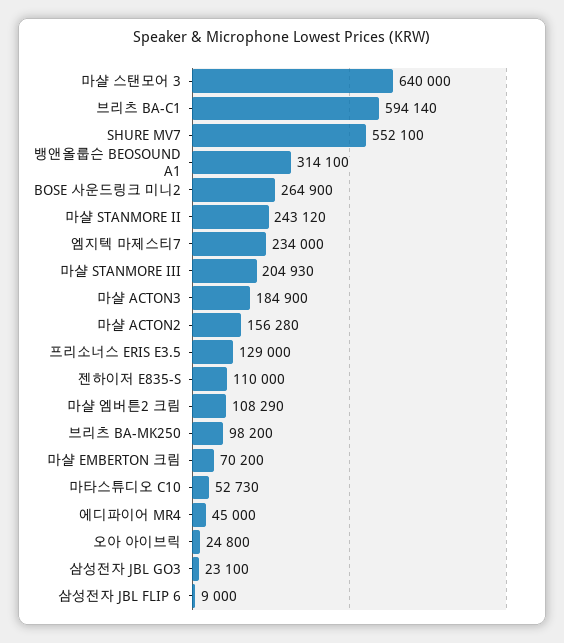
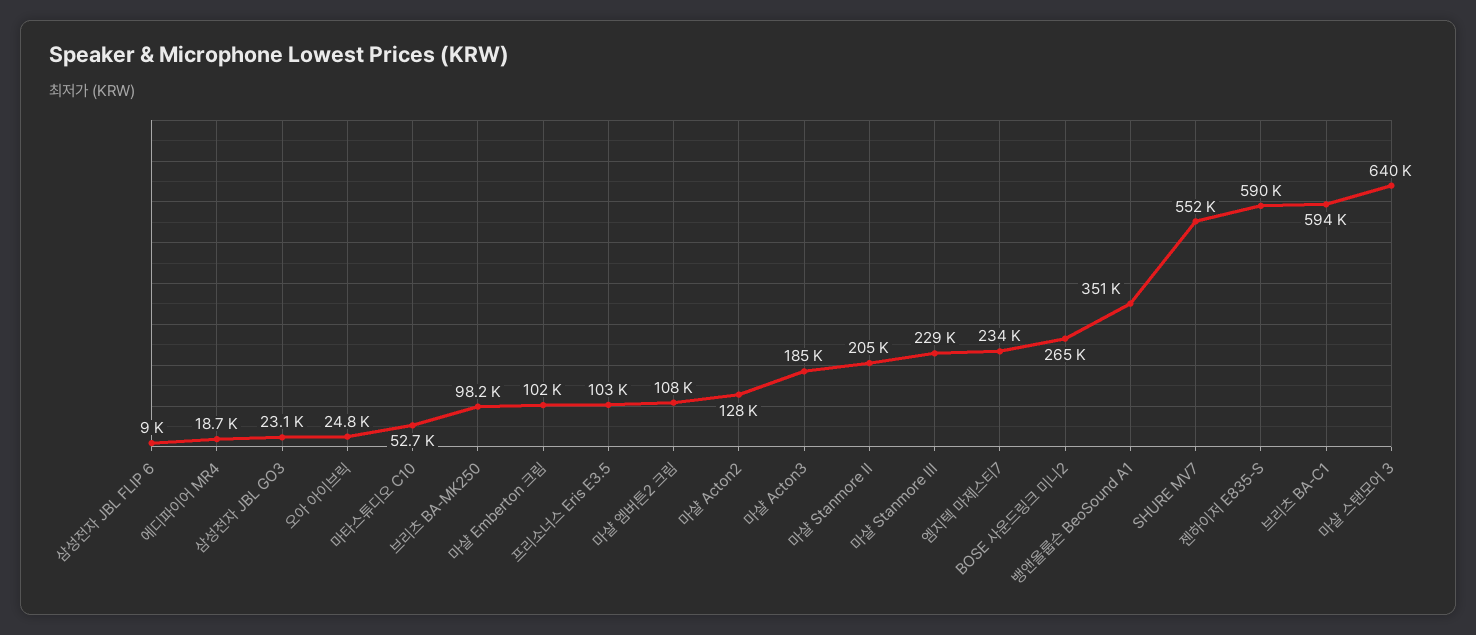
뱅앤올룹슨 BEOSOUND A1: 314100 -> 351000
마샬 STANMORE II: 243120 -> 205000
마샬 STANMORE III: 204930 -> 229000
마샬 ACTON2: 156280 -> 128000
프리소너스 ERIS E3.5: 129000 -> 103000
젠하이저 E835-S: 110000 -> 590000
마샬 EMBERTON 크림: 70200 -> 102000
에디파이어 MR4: 45000 -> 18700

